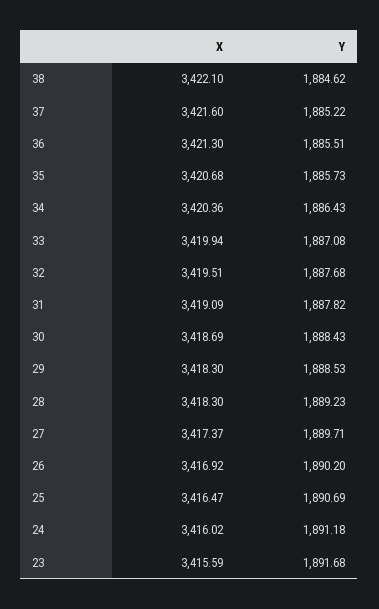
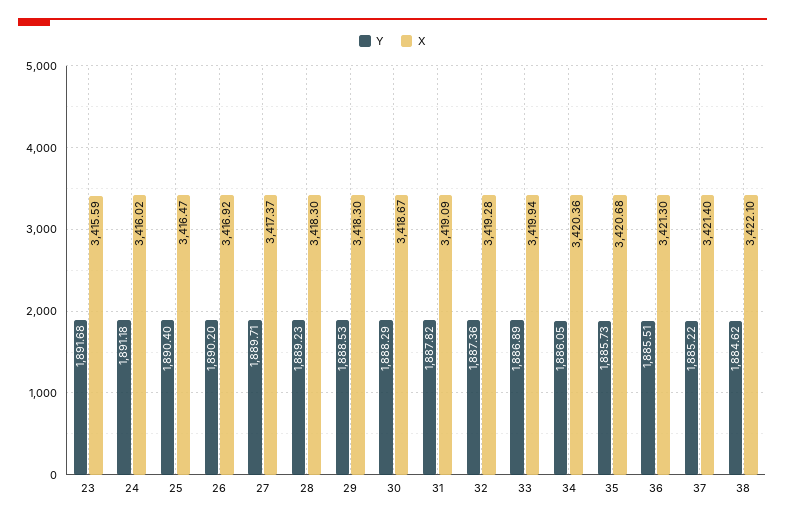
X, 37: 3421.6 -> 3421.4
Y, 34: 1886.43 -> 1886.05
Y, 33: 1887.08 -> 1886.89
X, 32: 3419.51 -> 3419.28
Y, 32: 1887.68 -> 1887.36
X, 30: 3418.69 -> 3418.67
Y, 30: 1888.43 -> 1888.29
Y, 25: 1890.69 -> 1890.4

